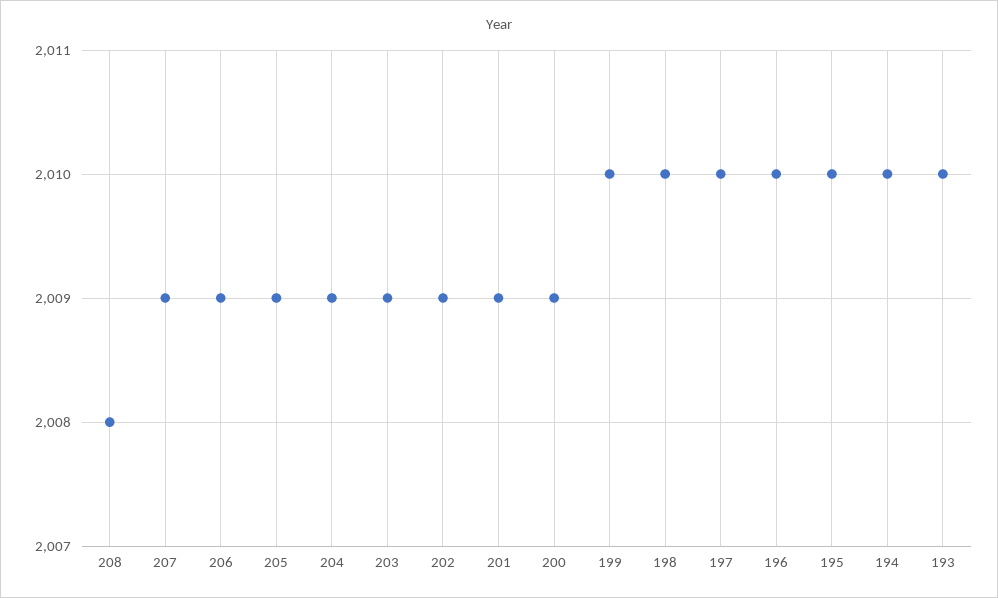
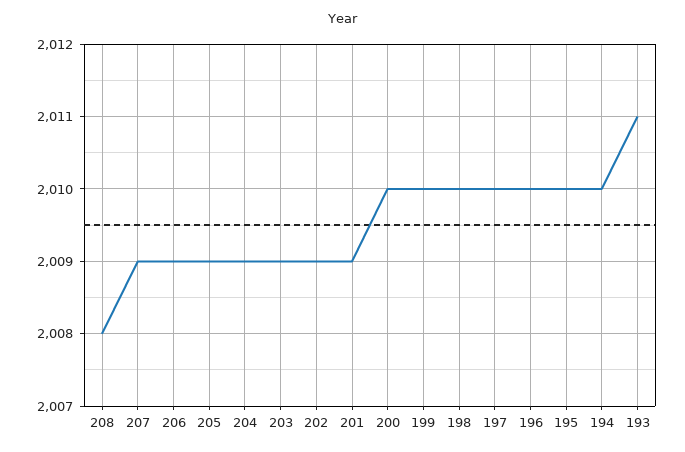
200: 2009 -> 2010
193: 2010 -> 2011

